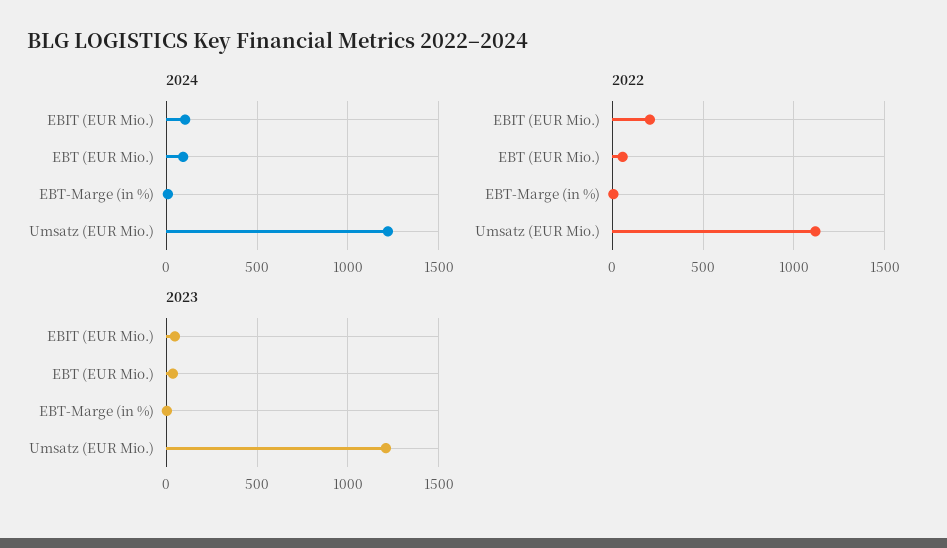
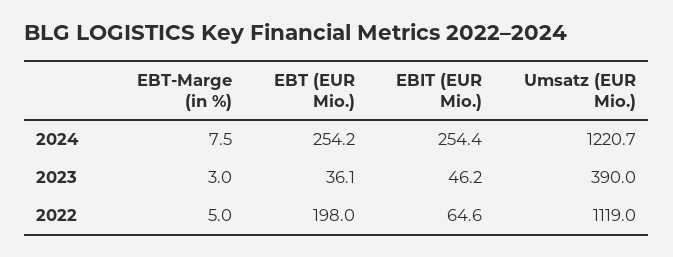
2024, EBIT (EUR Mio.): 100 -> 254.4
2024, EBT (EUR Mio.): 100 -> 254.2
2022, EBIT (EUR Mio.): 200 -> 64.6
2022, EBT (EUR Mio.): 50 -> 198
2023, Umsatz (EUR Mio.): 1200 -> 390

